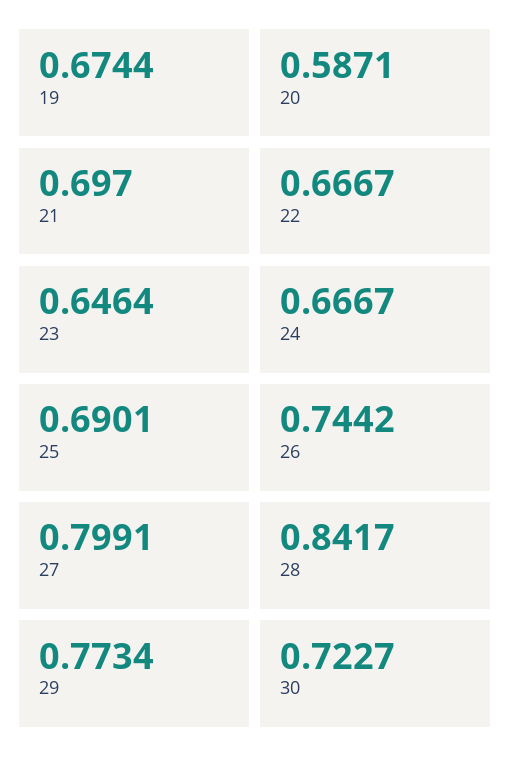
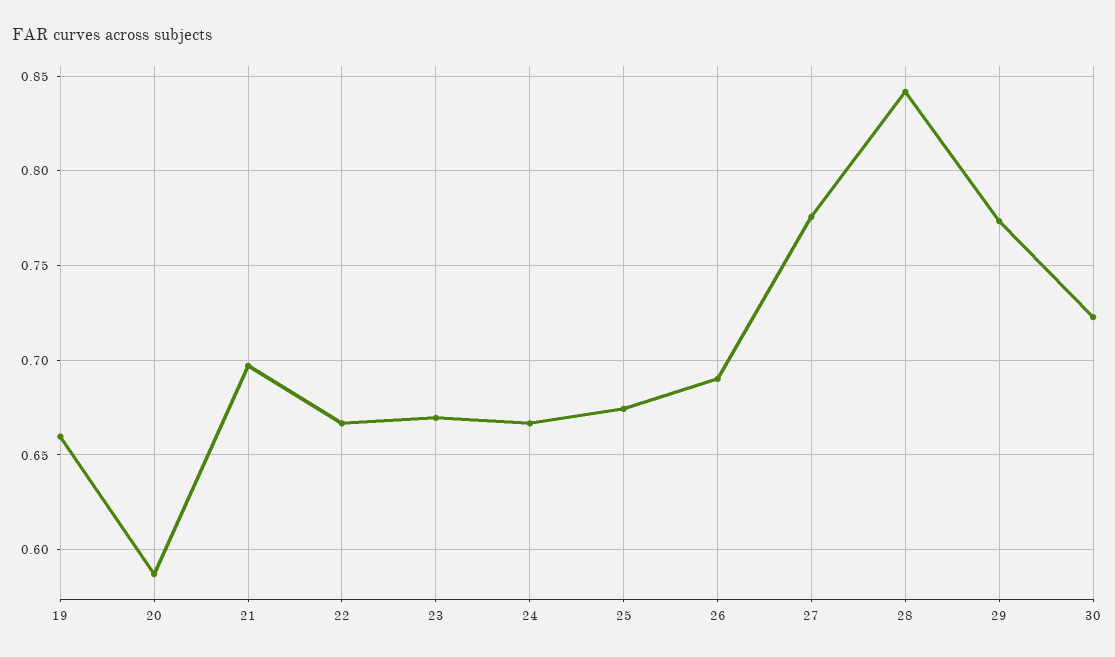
19: 0.6744 -> 0.66
23: 0.6464 -> 0.67
25: 0.6901 -> 0.675
26: 0.7442 -> 0.69
27: 0.7991 -> 0.775

